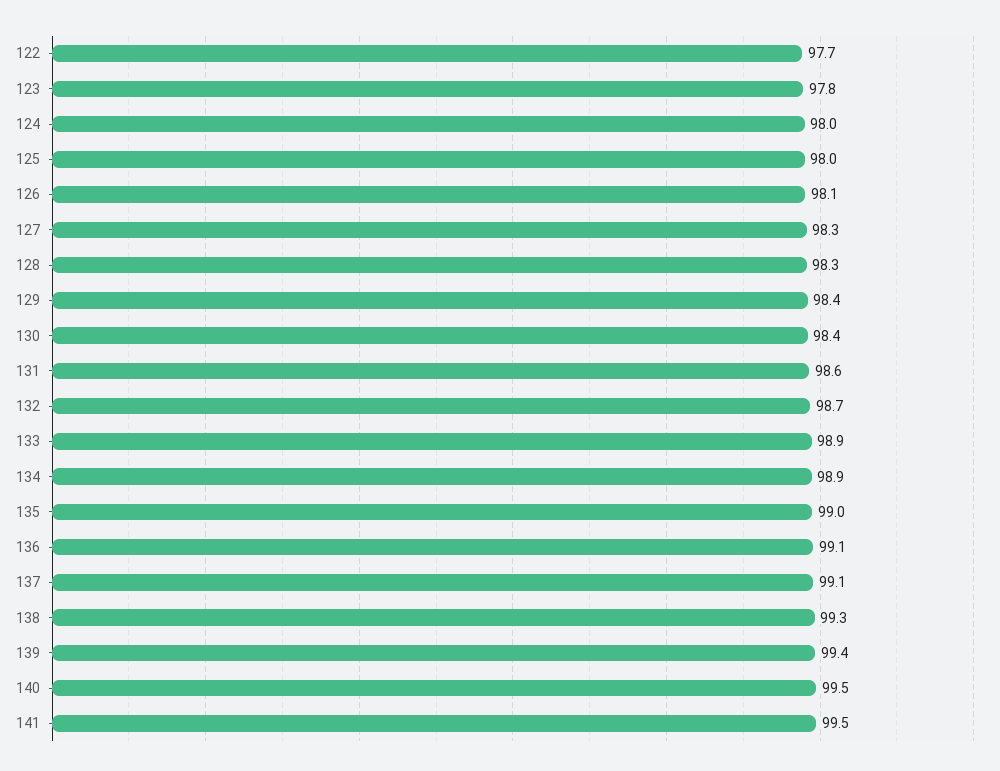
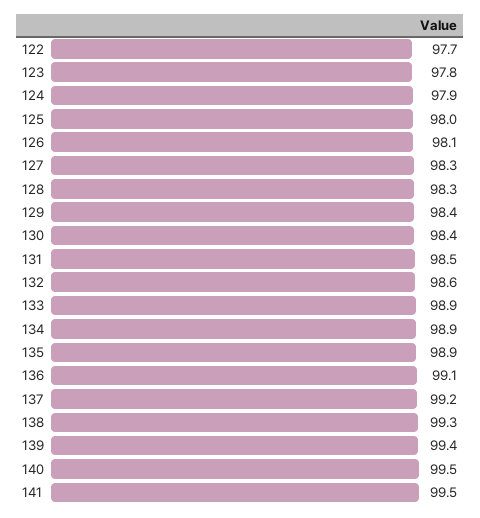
124: 98 -> 97.9
131: 98.6 -> 98.5
132: 98.7 -> 98.6
135: 99 -> 98.9
137: 99.1 -> 99.2

